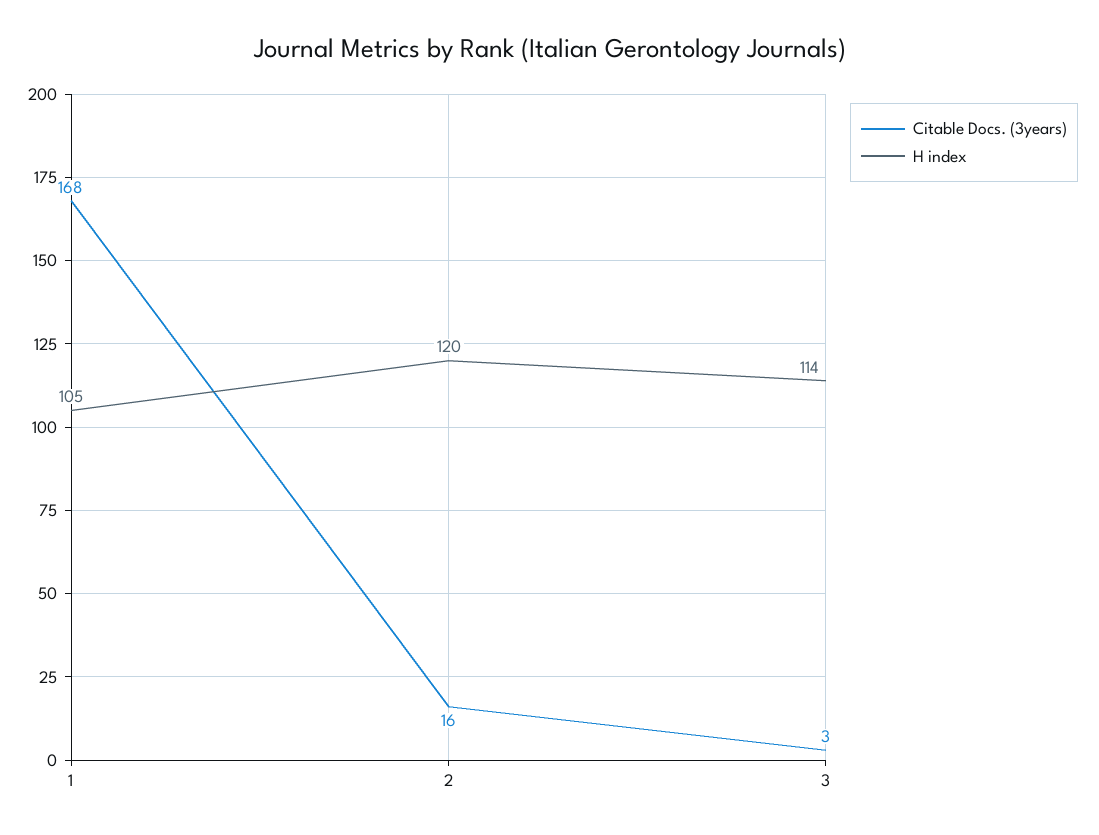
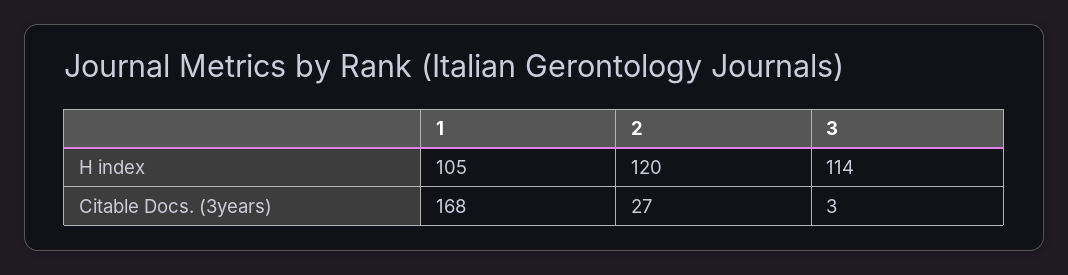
Citable Docs. (3years), 2: 16 -> 27

